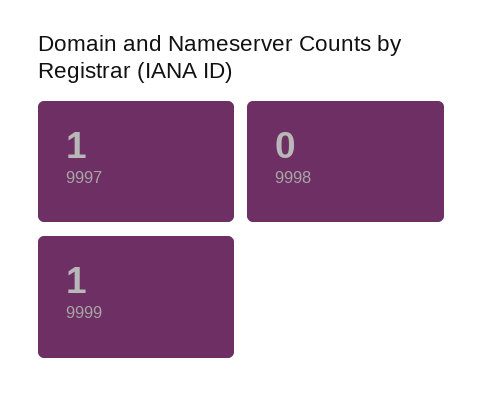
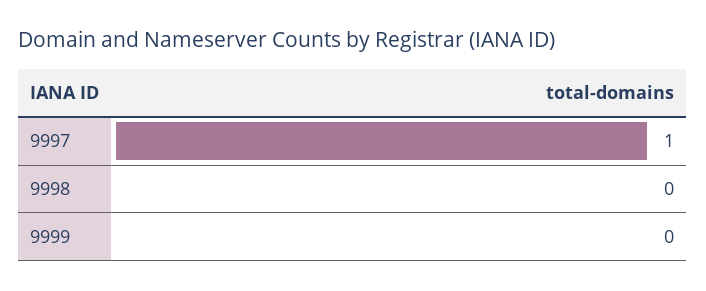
9999: 1 -> 0

